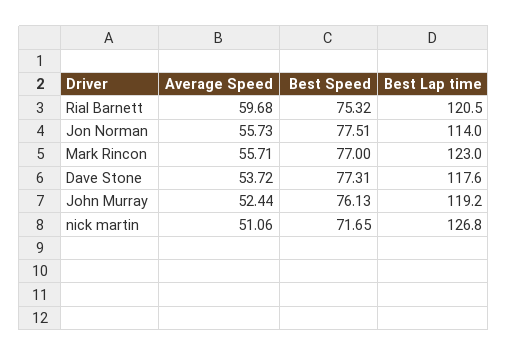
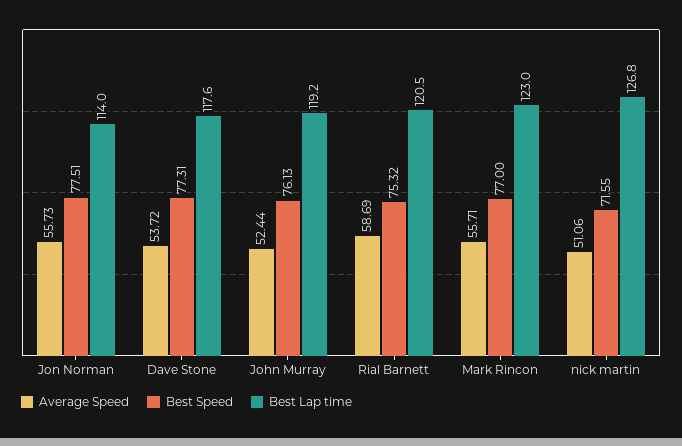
Average Speed, Rial Barnett: 59.68 -> 58.69
Best Speed, nick martin: 71.65 -> 71.55

